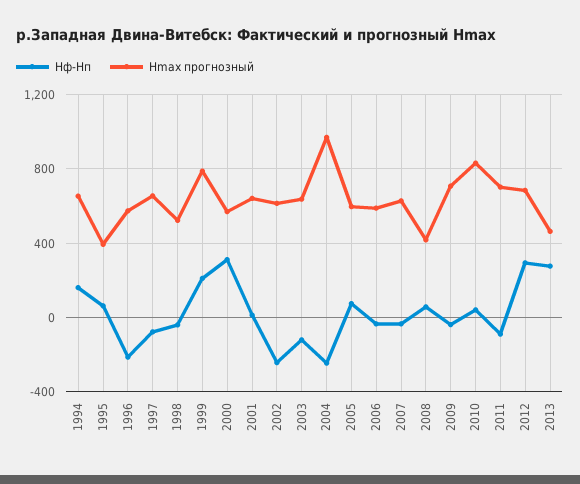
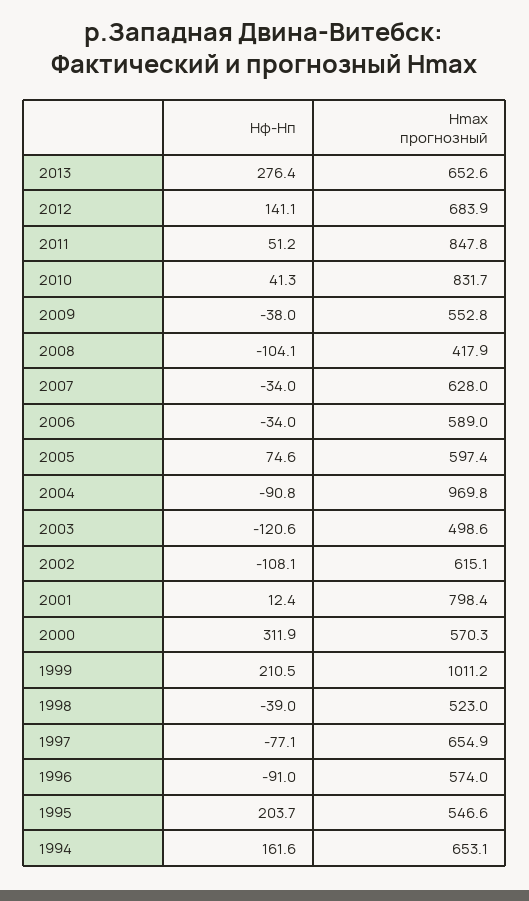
Hф-Hп, 1995: 50 -> 203.7
Hmax прогнозный, 1995: 400 -> 546.6
Hф-Hп, 1996: -200 -> -91
Hmax прогнозный, 1999: 800 -> 1011.2
Hmax прогнозный, 2001: 650 -> 798.4
Hф-Hп, 2002: -250 -> -108.1
Hmax прогнозный, 2003: 650 -> 498.6
Hф-Hп, 2004: -250 -> -90.8
Hф-Hп, 2008: 50 -> -104.1
Hmax прогнозный, 2009: 700 -> 552.8
Hф-Hп, 2011: -100 -> 51.2
Hmax прогнозный, 2011: 700 -> 847.8
Hф-Hп, 2012: 300 -> 141.1
Hmax прогнозный, 2013: 450 -> 652.6

